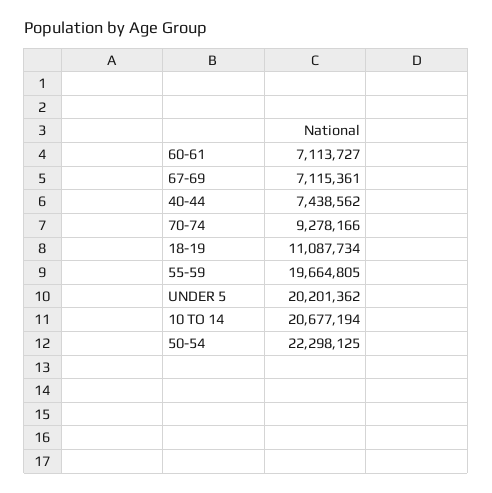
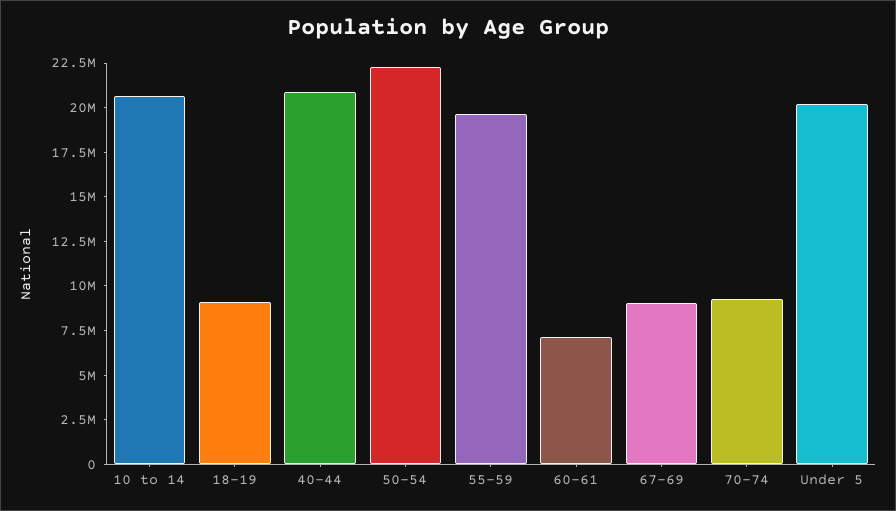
67-69: 7115361 -> 9000000
40-44: 7438562 -> 21000000
18-19: 11087734 -> 9000000

